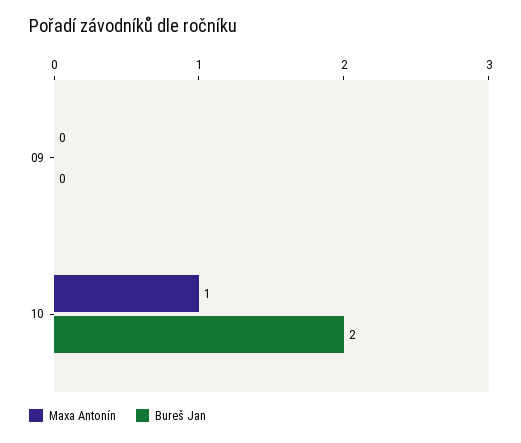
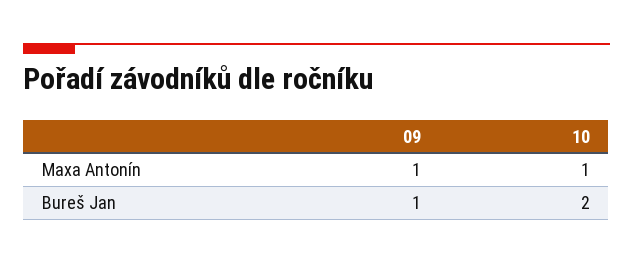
Maxa Antonín, 09: 0 -> 1
Bureš Jan, 09: 0 -> 1

